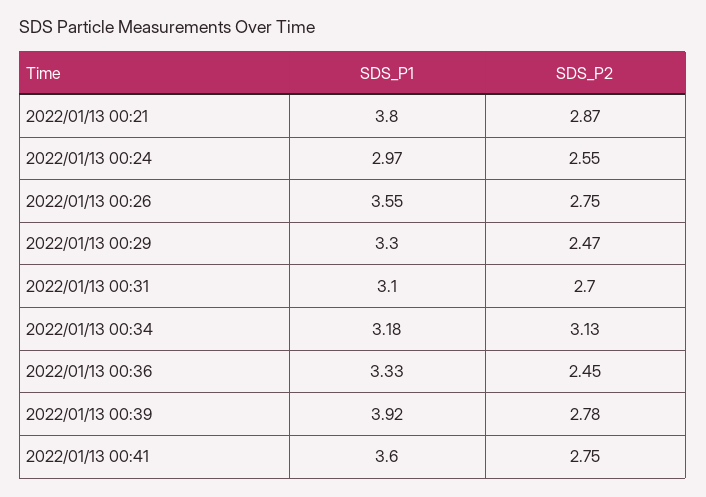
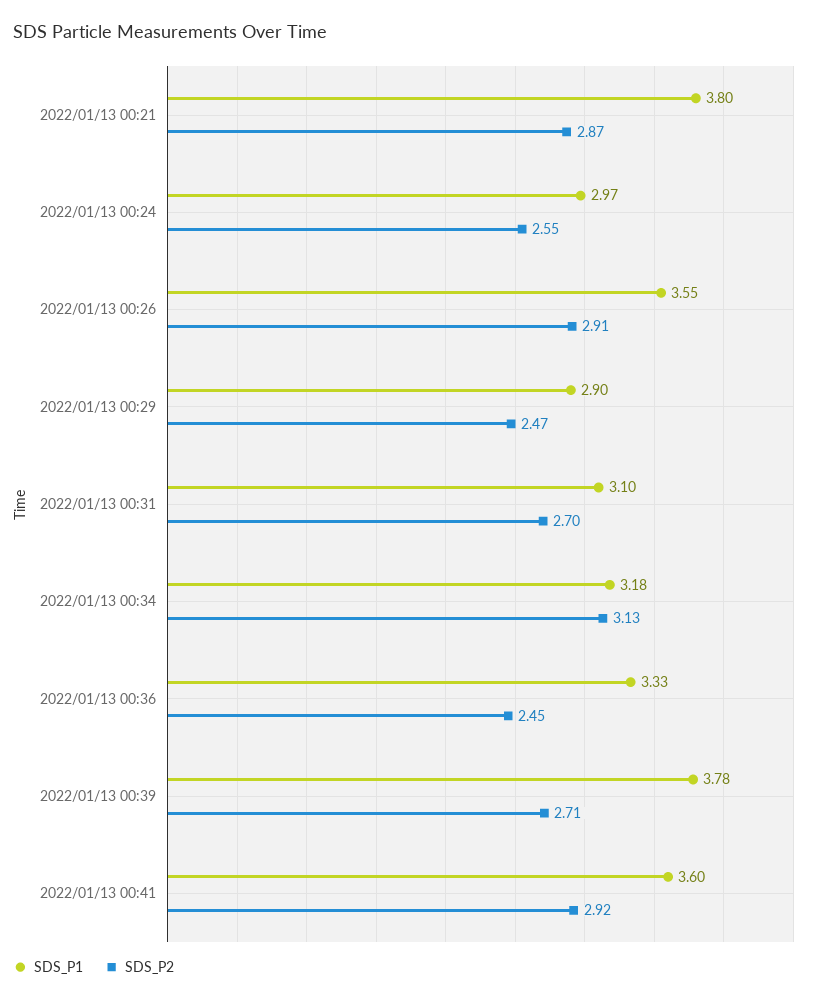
SDS_P2, 2022/01/13 00:26: 2.75 -> 2.91
SDS_P1, 2022/01/13 00:29: 3.3 -> 2.9
SDS_P1, 2022/01/13 00:39: 3.92 -> 3.78
SDS_P2, 2022/01/13 00:39: 2.78 -> 2.71
SDS_P2, 2022/01/13 00:41: 2.75 -> 2.92

